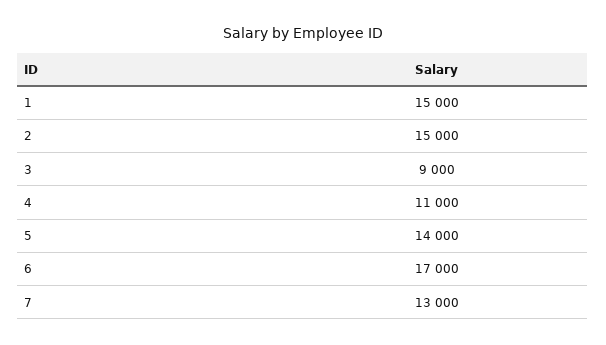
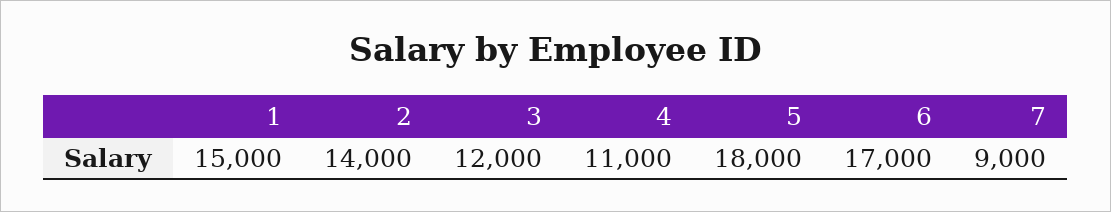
2: 15000 -> 14000
3: 9000 -> 12000
5: 14000 -> 18000
7: 13000 -> 9000

